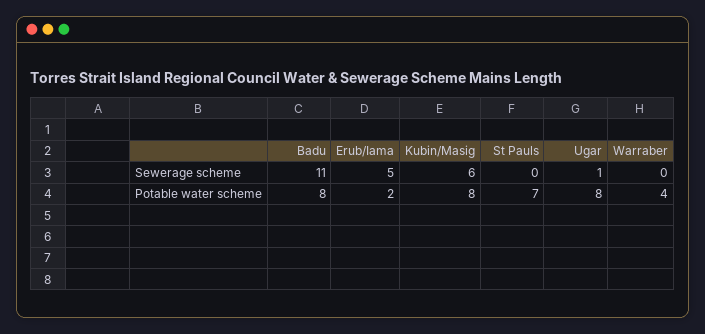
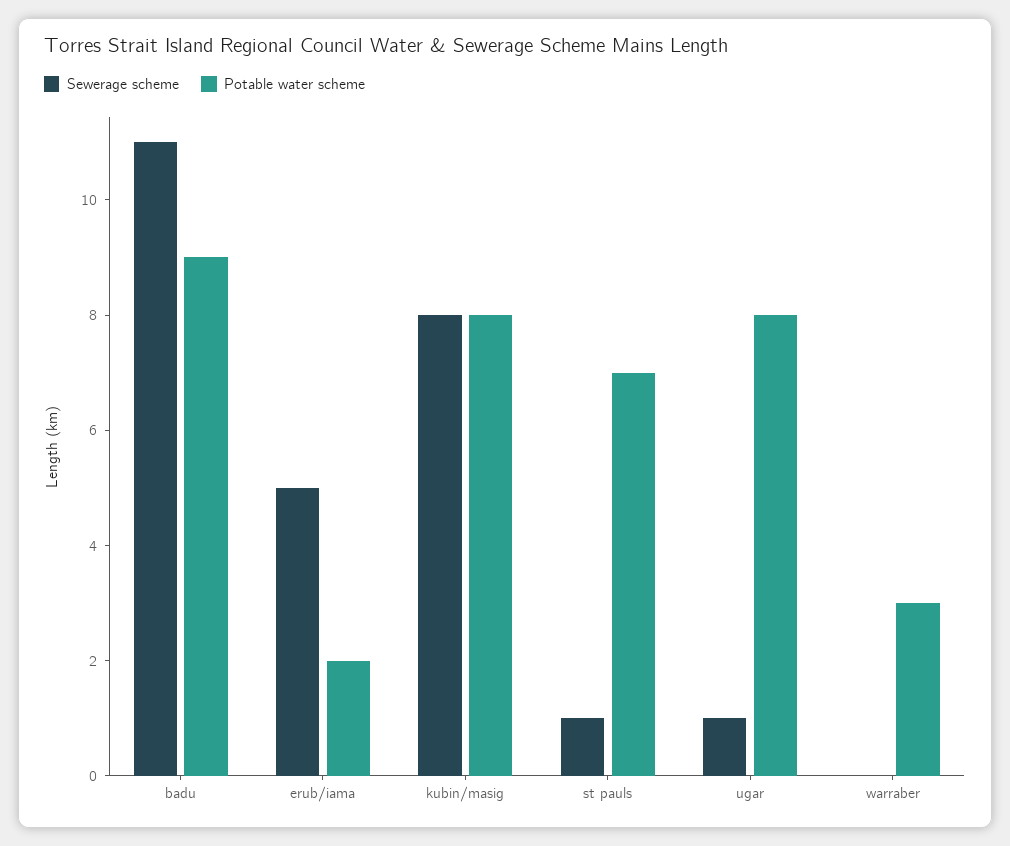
Sewerage scheme, Kubin/Masig: 6 -> 8
Sewerage scheme, St Pauls: 0 -> 1
Potable water scheme, Badu: 8 -> 9
Potable water scheme, Warraber: 4 -> 3

